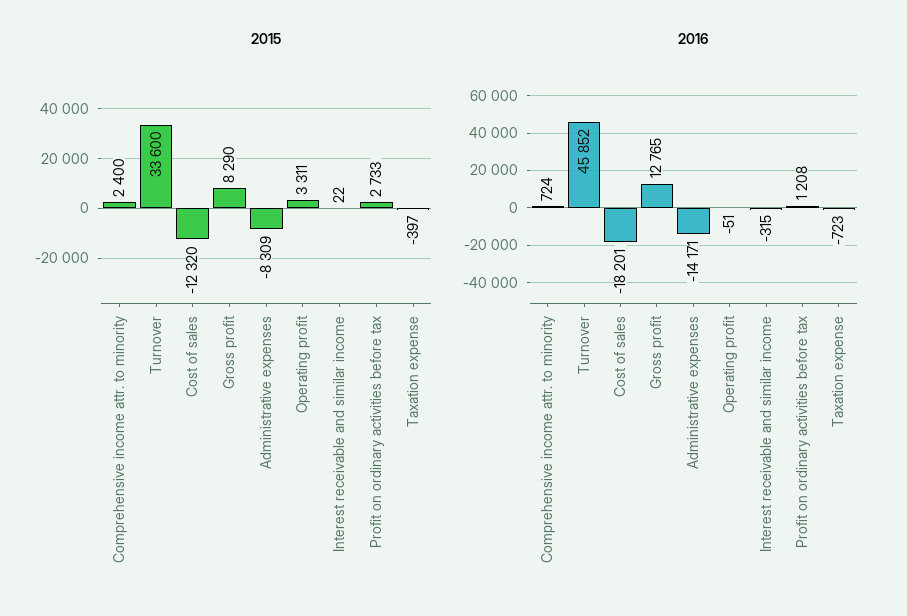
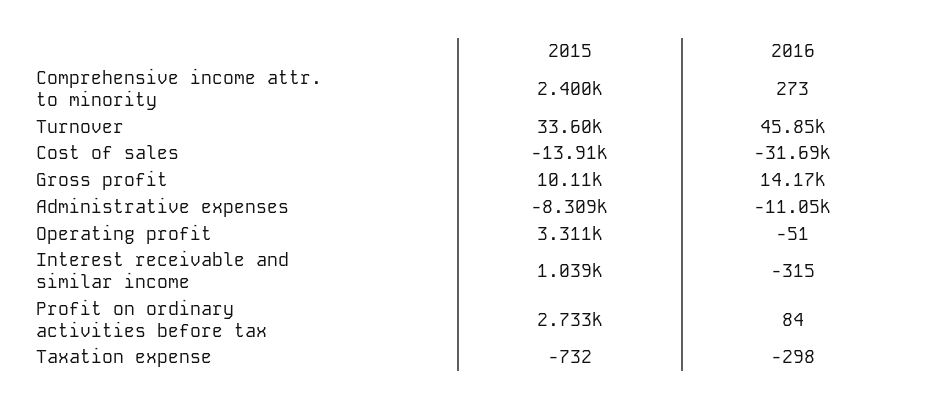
2015, Cost of sales: -12320 -> -13910
2015, Gross profit: 8290 -> 10110
2015, Interest receivable and similar income: 22 -> 1039
2015, Taxation expense: -397 -> -732
2016, Comprehensive income attr. to minority: 724 -> 273
2016, Cost of sales: -18201 -> -31690
2016, Gross profit: 12765 -> 14170
2016, Administrative expenses: -14171 -> -11050
2016, Profit on ordinary activities before tax: 1208 -> 84
2016, Taxation expense: -723 -> -298

